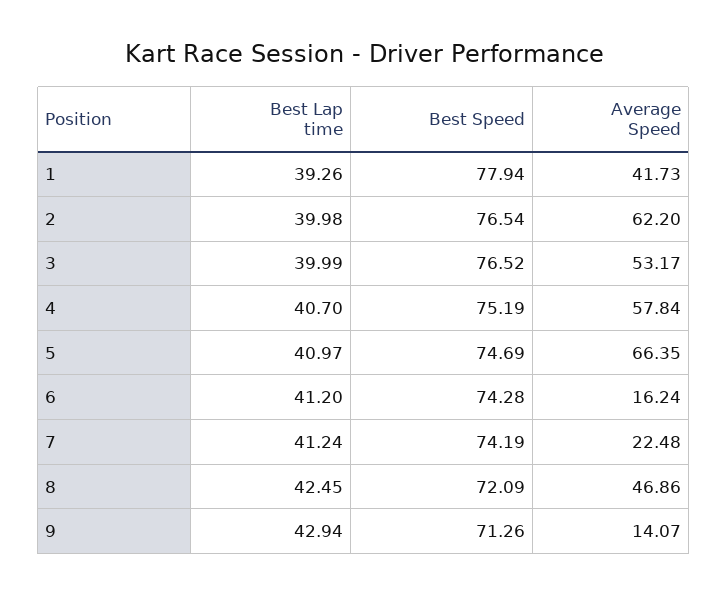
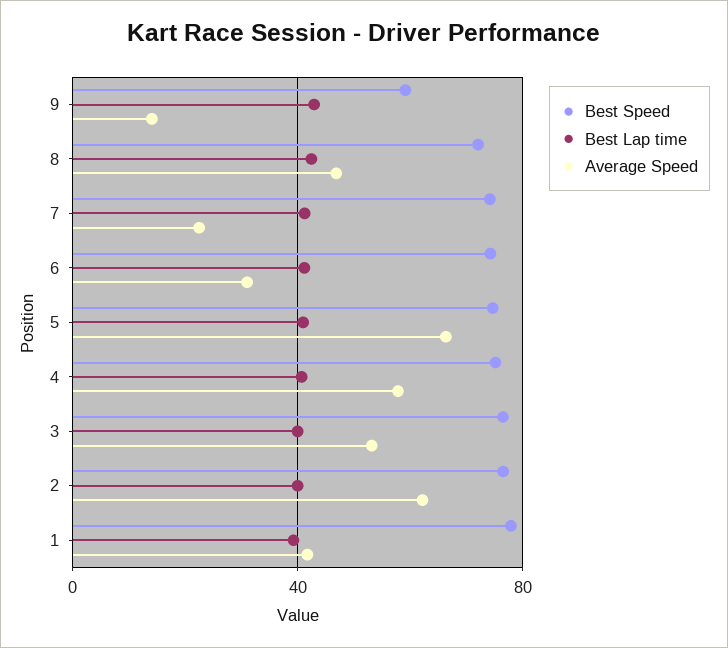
Average Speed, 6: 16.24 -> 30
Best Speed, 9: 71.26 -> 60

